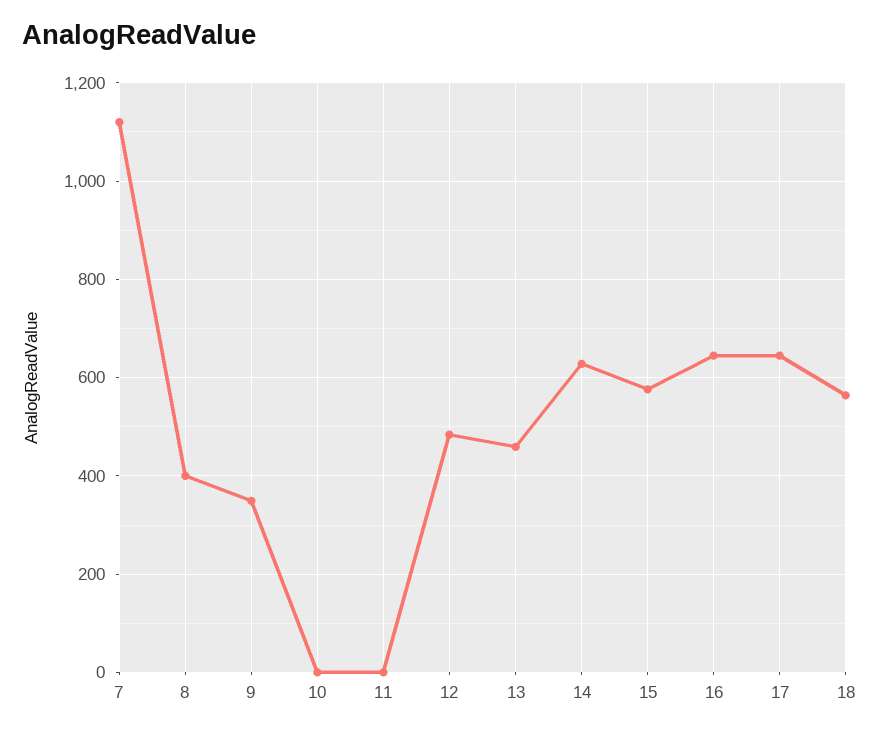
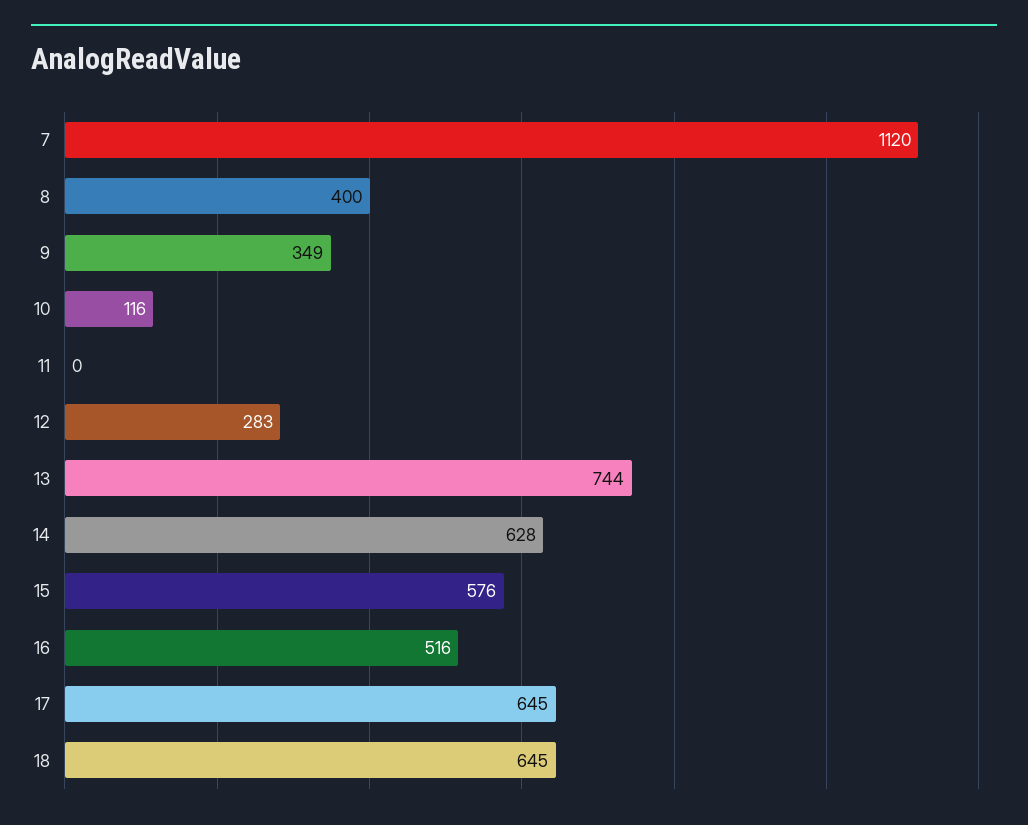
10: 0 -> 116
12: 480 -> 283
13: 460 -> 744
16: 640 -> 516
18: 560 -> 645

